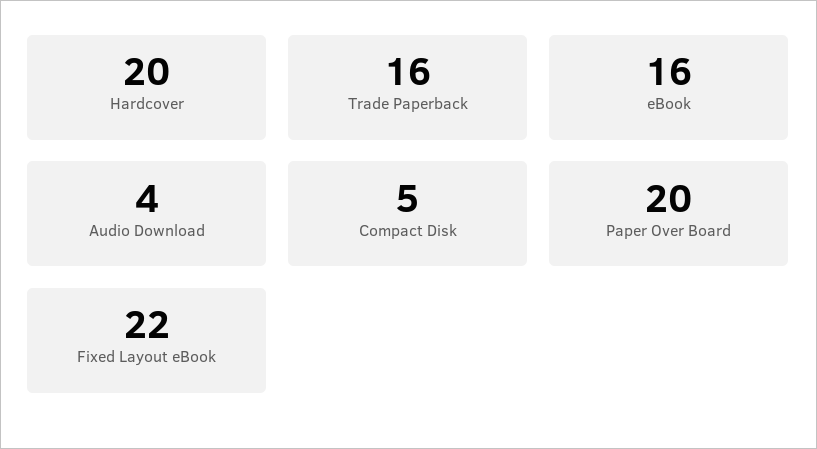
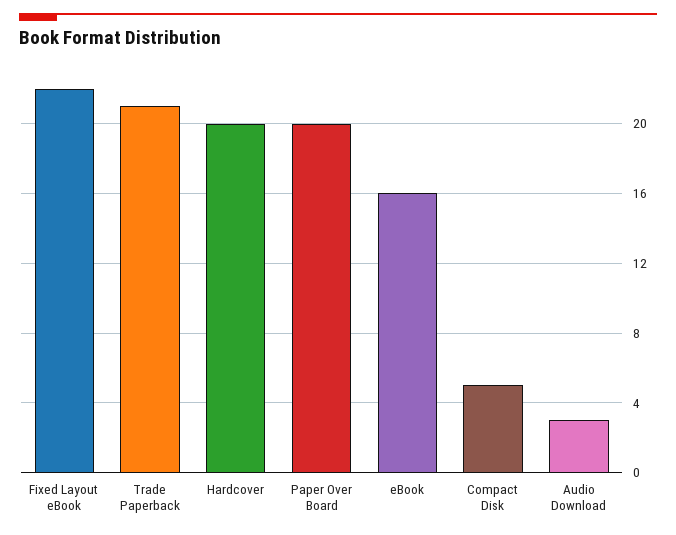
Trade Paperback: 16 -> 21
Audio Download: 4 -> 3

